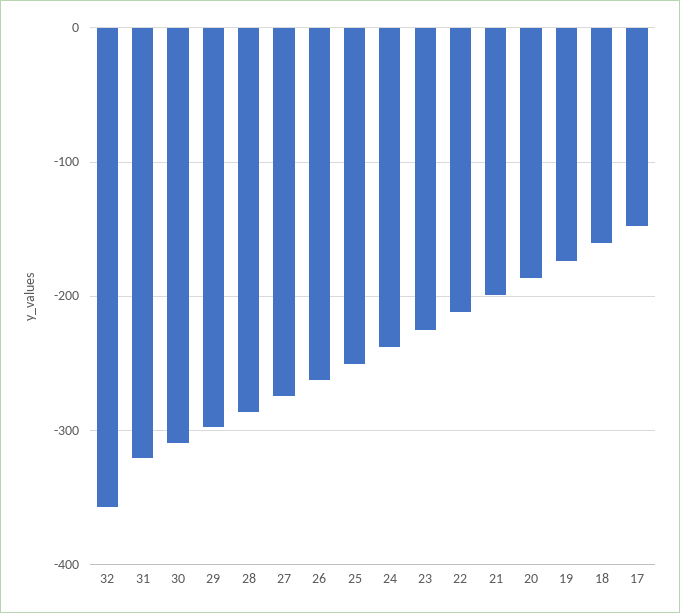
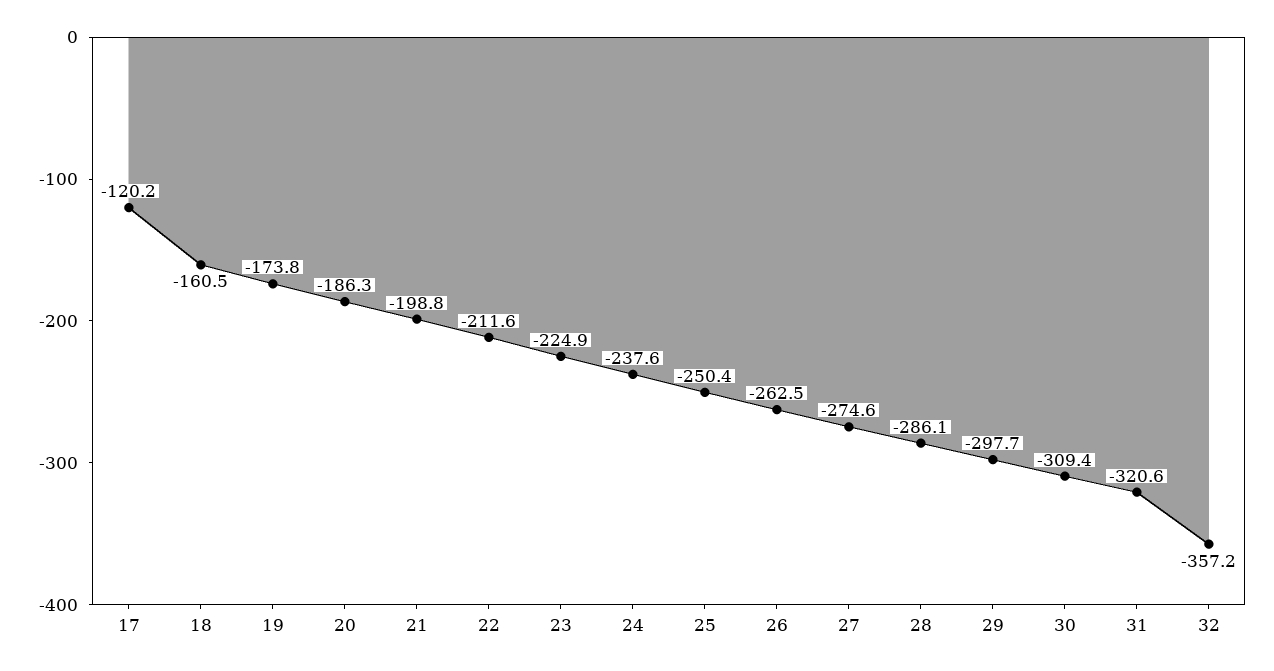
17: -150 -> -120.2

